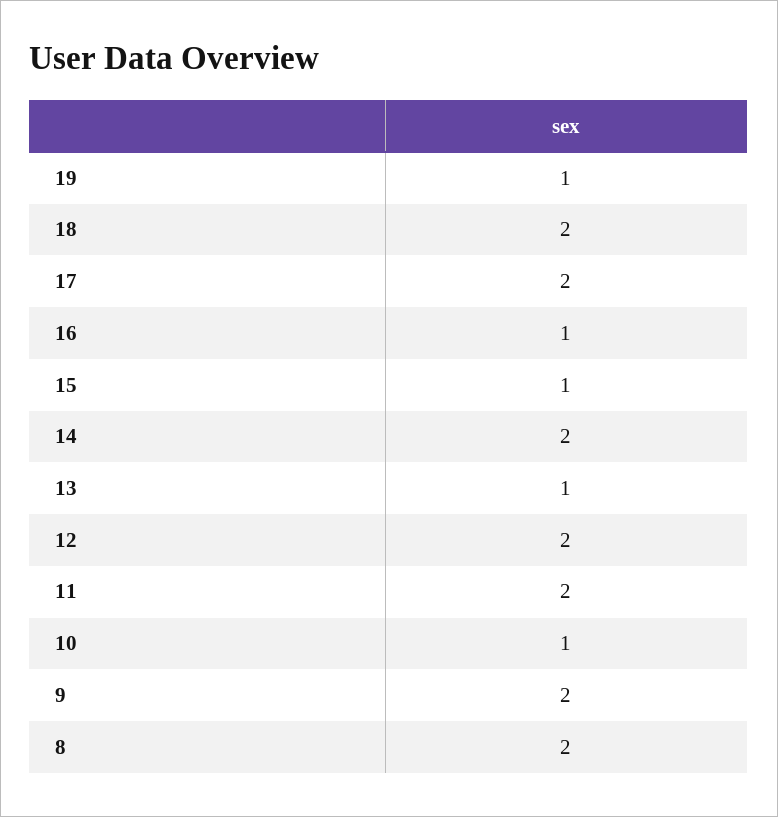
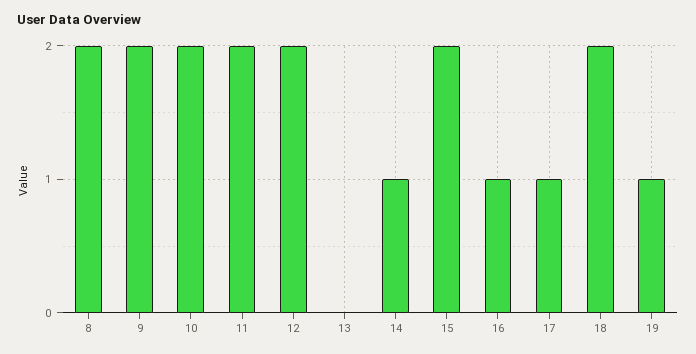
17: 2 -> 1
15: 1 -> 2
14: 2 -> 1
13: 1 -> 0
10: 1 -> 2

